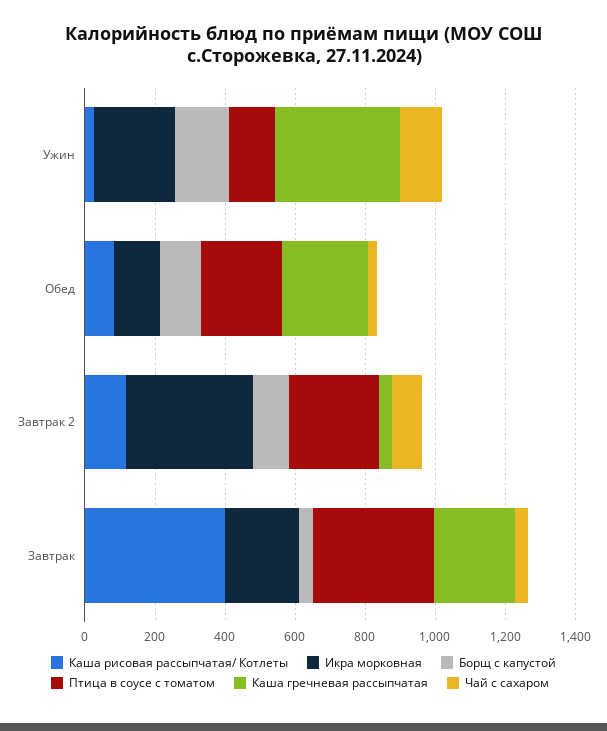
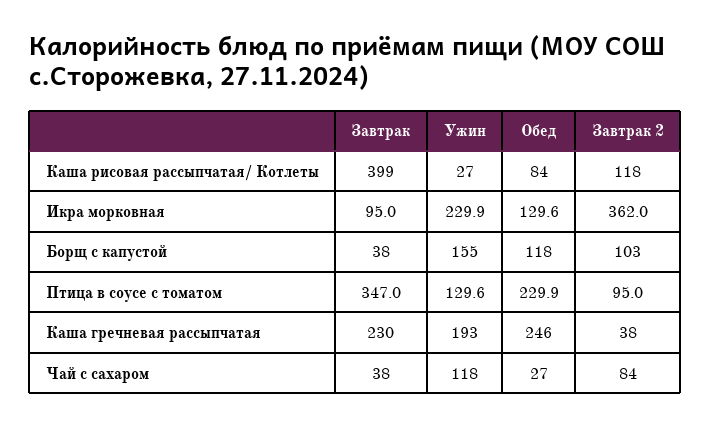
Каша гречневая рассыпчатая, Ужин: 350 -> 193
Птица в соусе с томатом, Завтрак 2: 250 -> 95
Икра морковная, Завтрак: 200 -> 95

